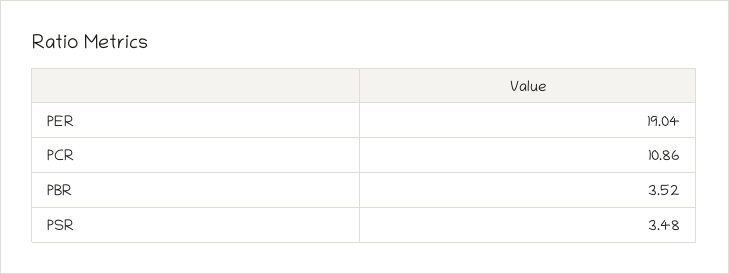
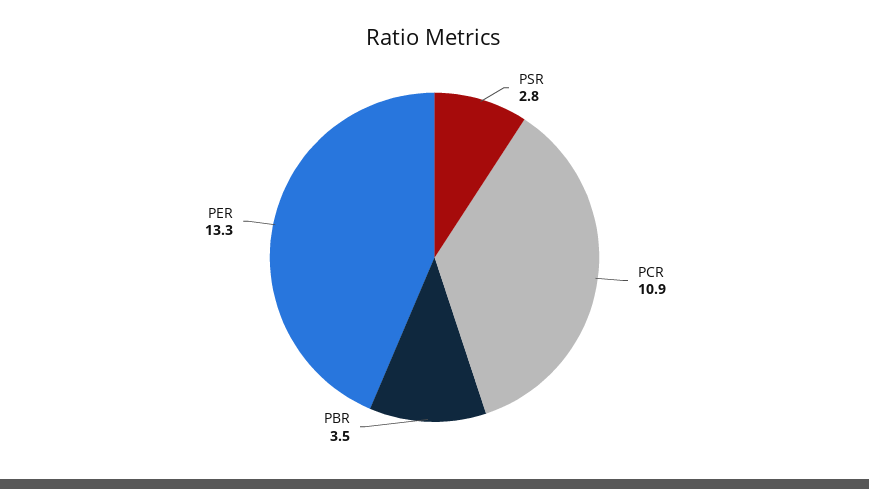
PER: 19.04 -> 13.3
PSR: 3.48 -> 2.8

